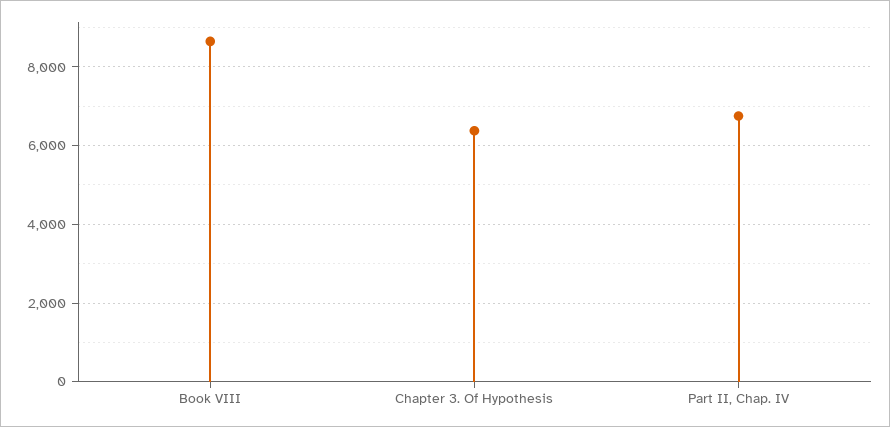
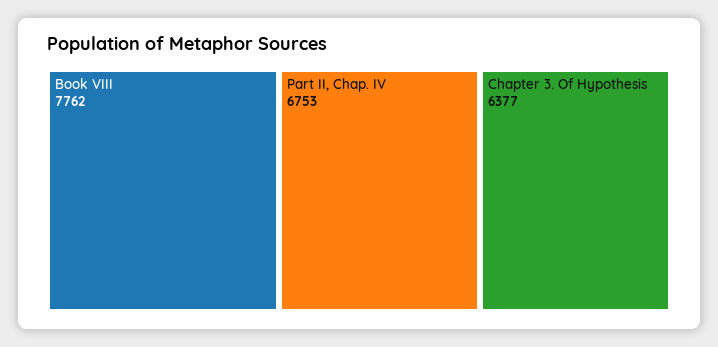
Book VIII: 8600 -> 7762

